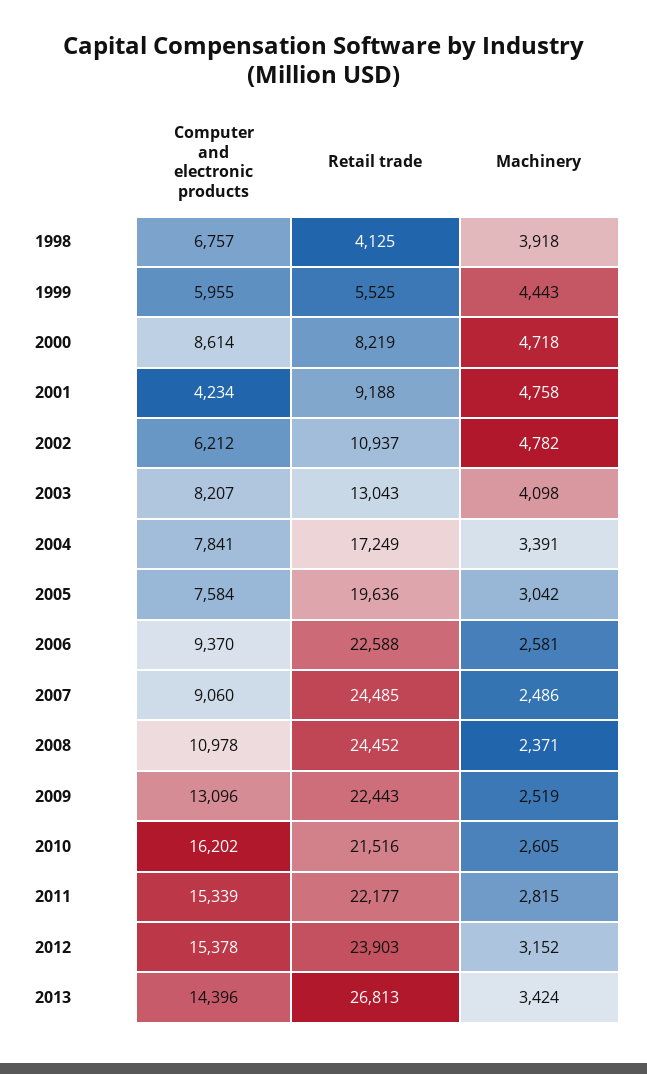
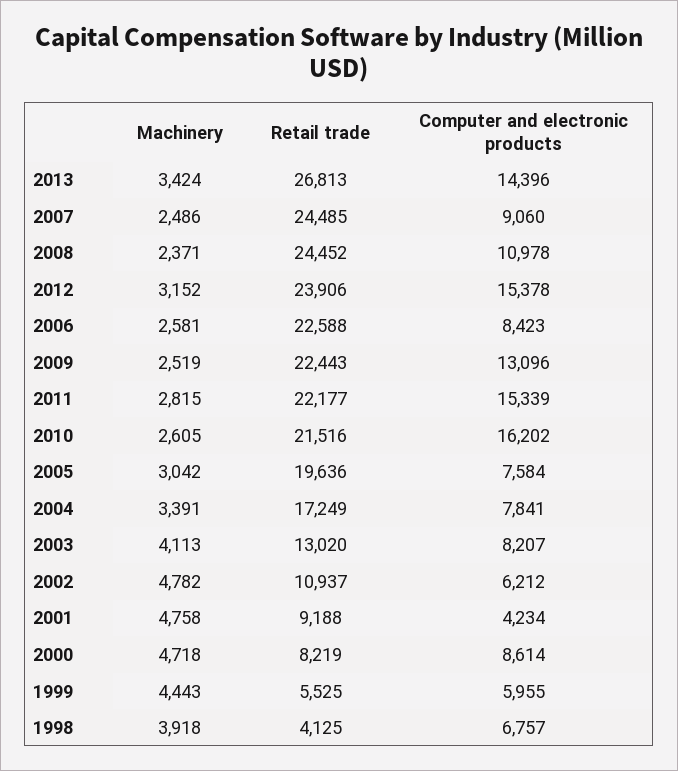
Retail trade, 2003: 13043 -> 13020
Machinery, 2003: 4098 -> 4113
Computer and electronic products, 2006: 9370 -> 8423
Retail trade, 2012: 23903 -> 23906

